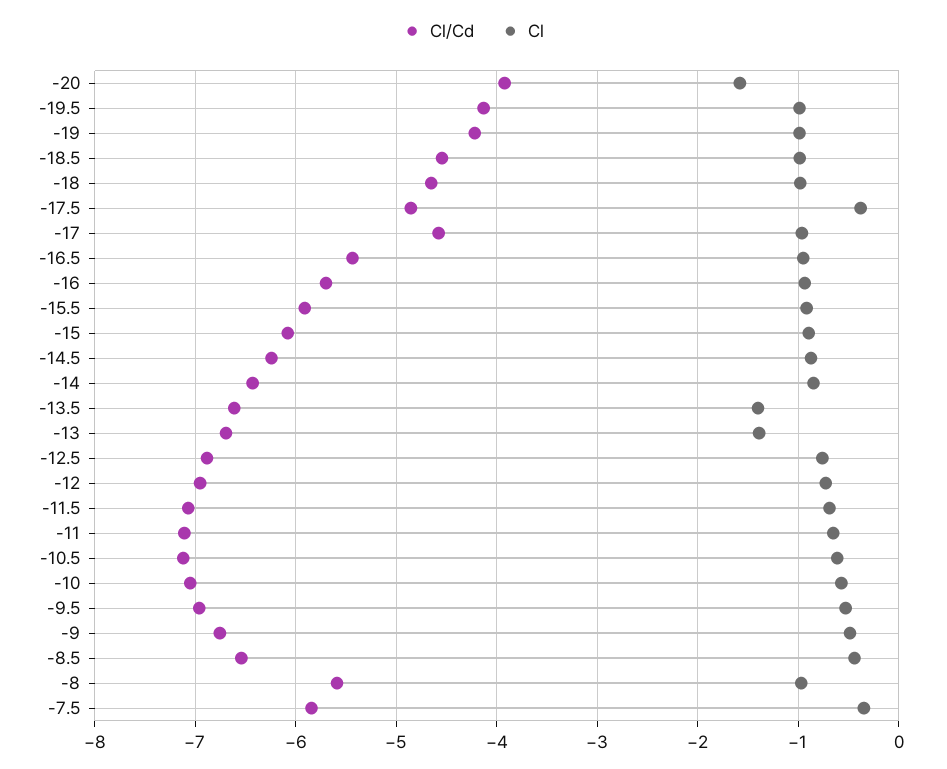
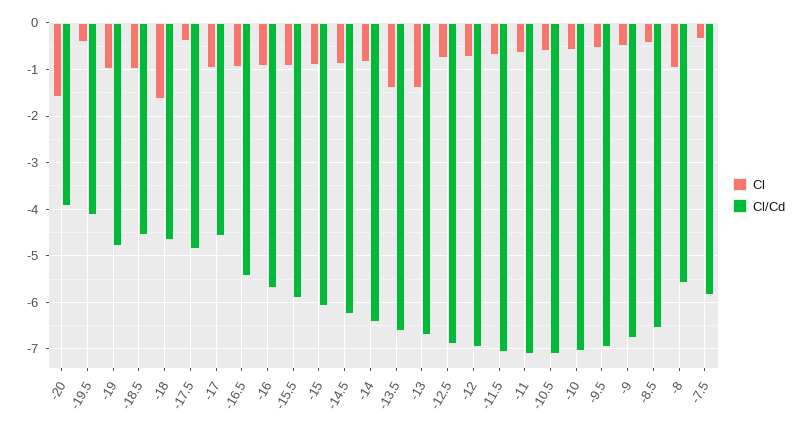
Cl, -19.5: -1 -> -0.4
Cl/Cd, -19: -4.2 -> -4.8
Cl, -18: -1 -> -1.6

